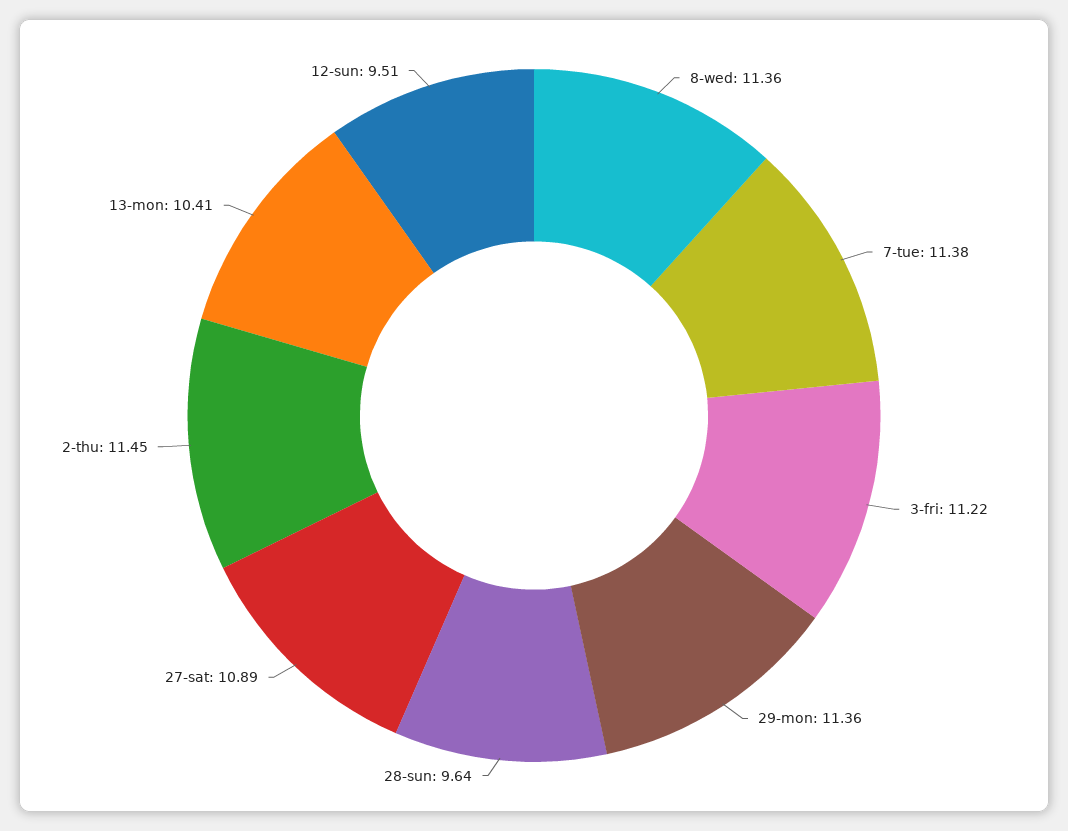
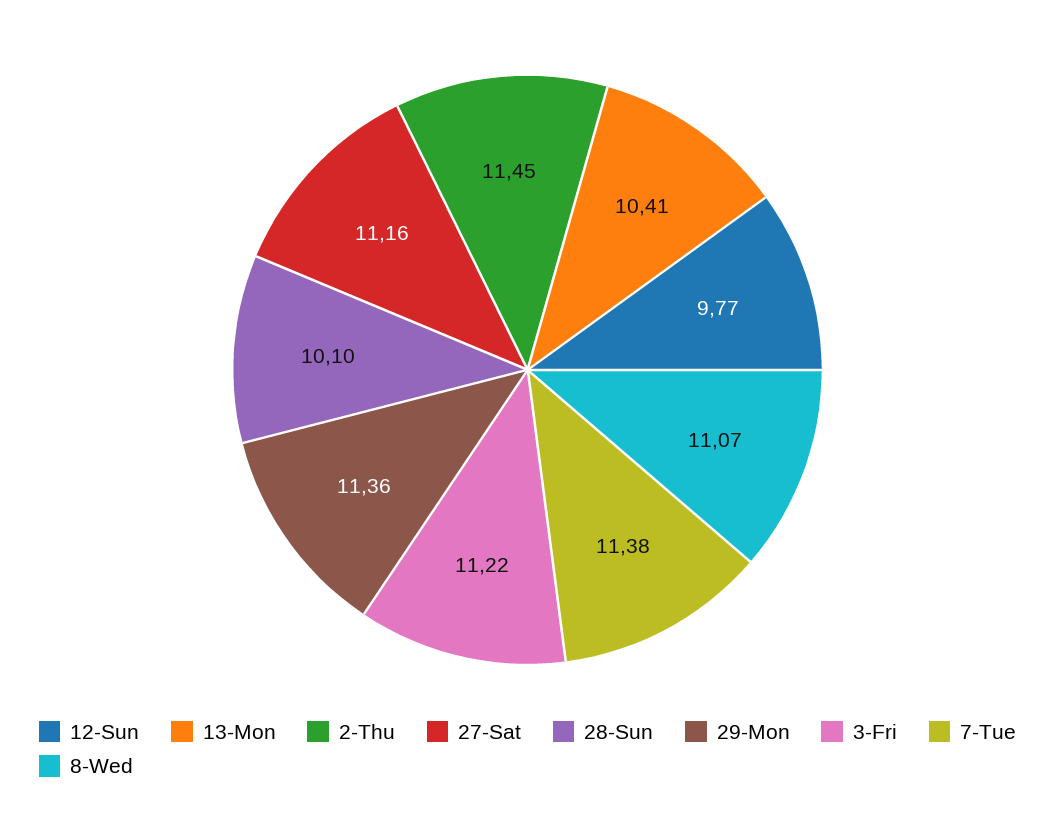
8-wed: 11.36 -> 11.07
28-sun: 9.64 -> 10.1
27-sat: 10.89 -> 11.16
12-sun: 9.51 -> 9.77

